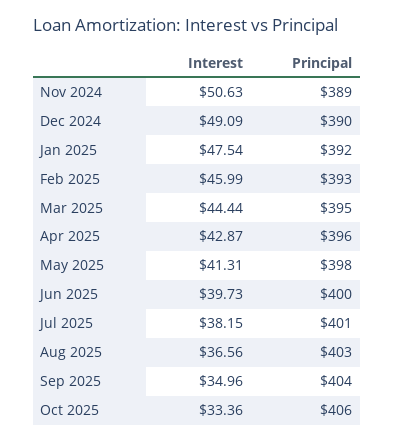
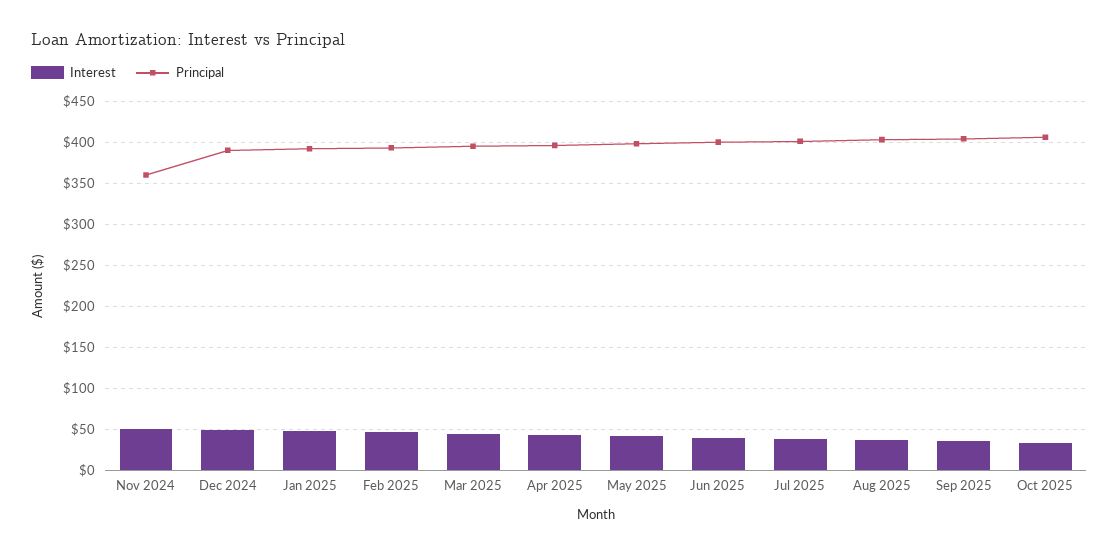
Principal, Nov 2024: 389 -> 360

